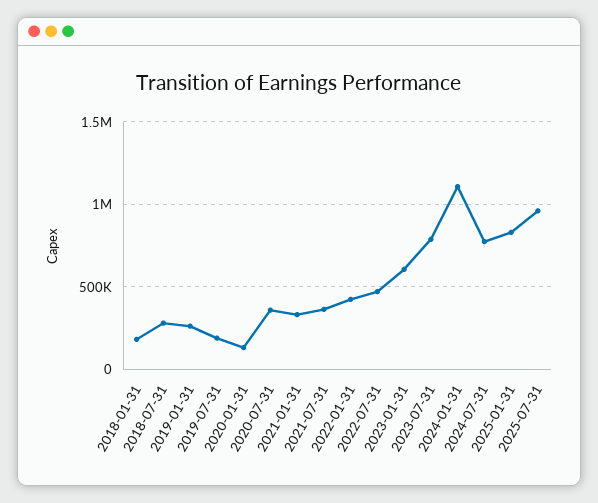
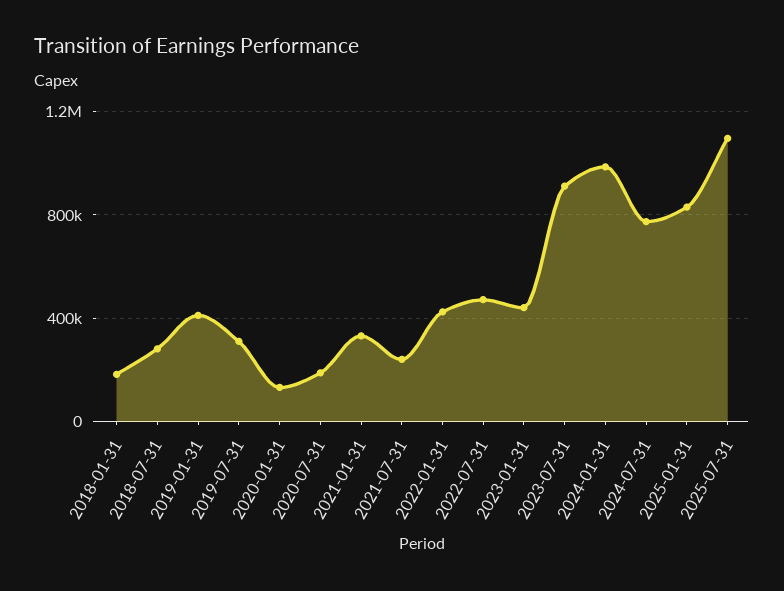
2019-01-31: 250000 -> 400000
2019-07-31: 200000 -> 300000
2020-07-31: 350000 -> 200000
2021-07-31: 350000 -> 250000
2023-01-31: 600000 -> 450000
2023-07-31: 800000 -> 900000
2024-01-31: 1100000 -> 1000000
2025-07-31: 950000 -> 1100000

